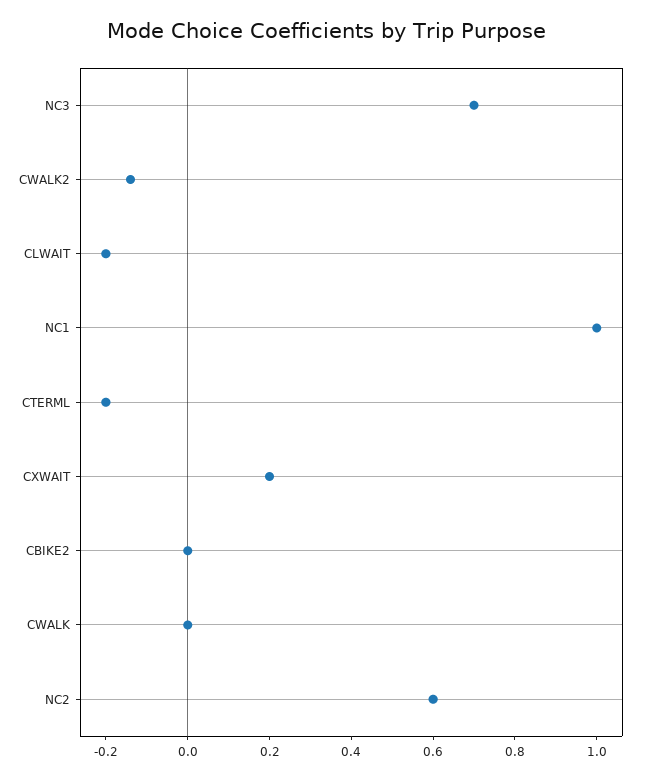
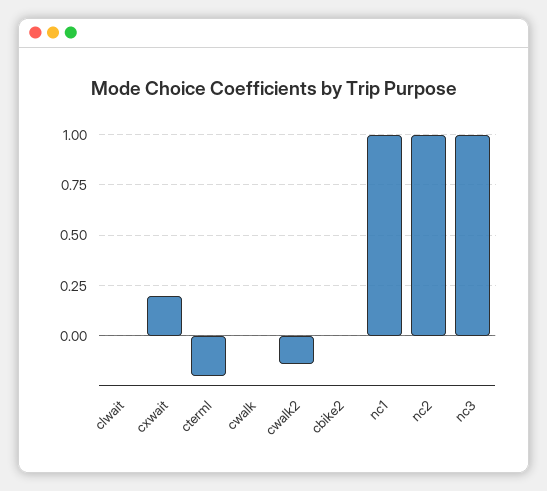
NC3: 0.7 -> 1
CLWAIT: -0.2 -> 0
NC2: 0.6 -> 1

